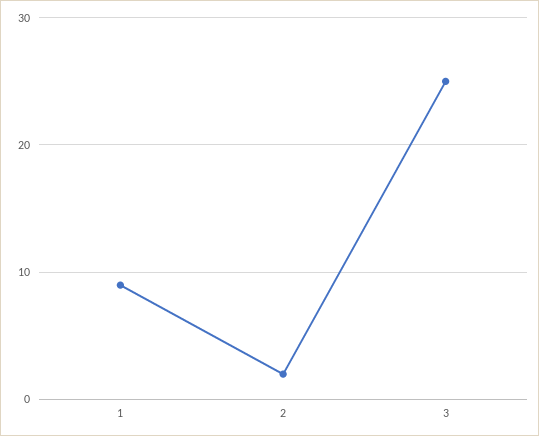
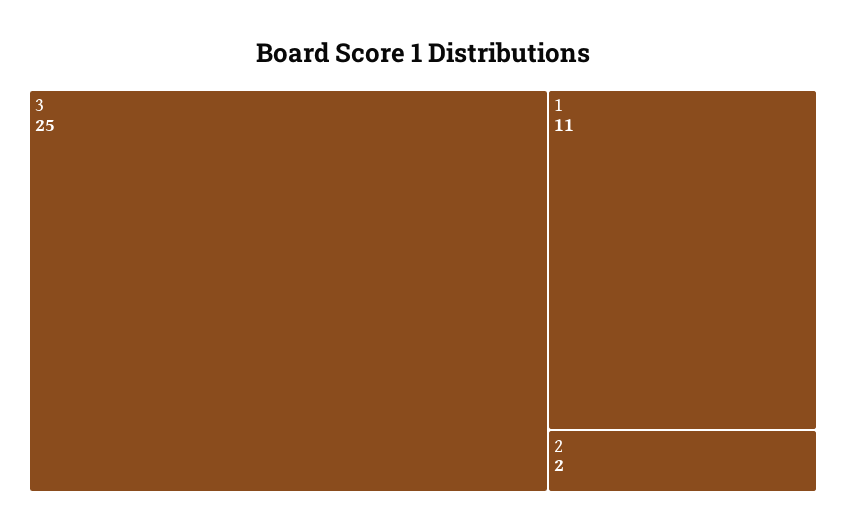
1: 9 -> 11

